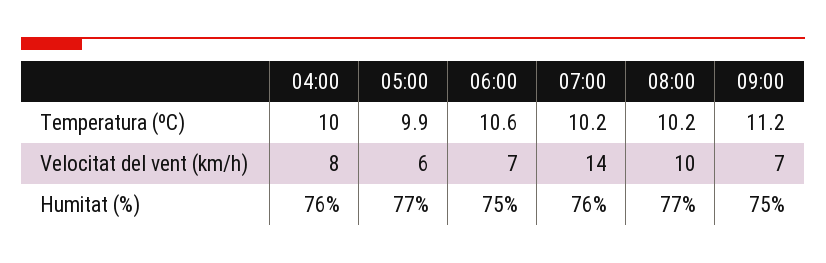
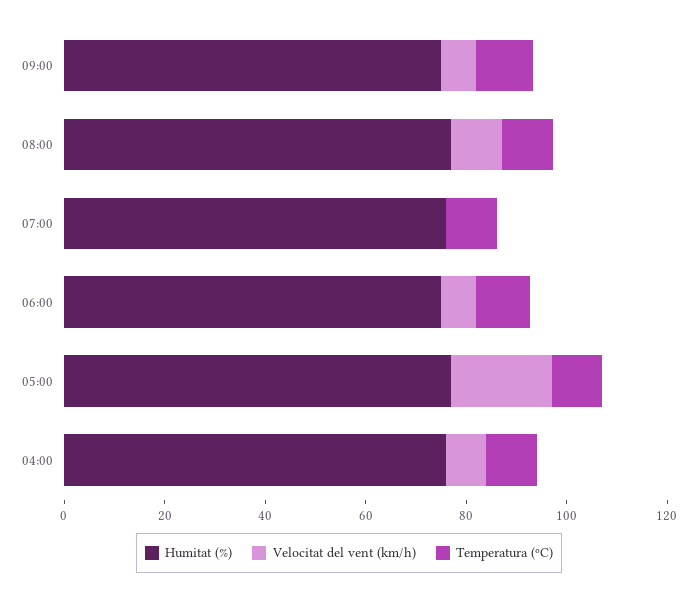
Velocitat del vent (km/h), 05:00: 6 -> 20
Velocitat del vent (km/h), 07:00: 14 -> 0

